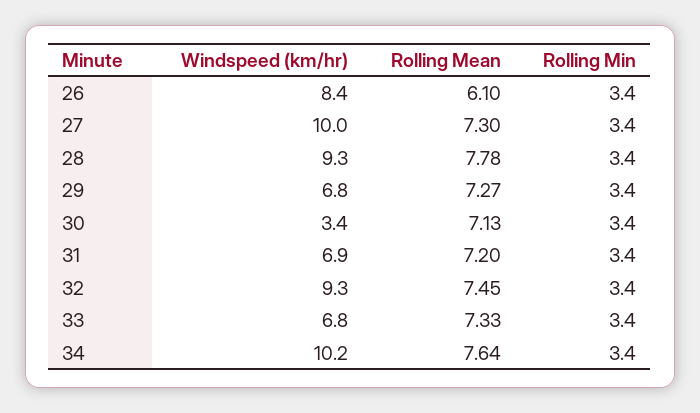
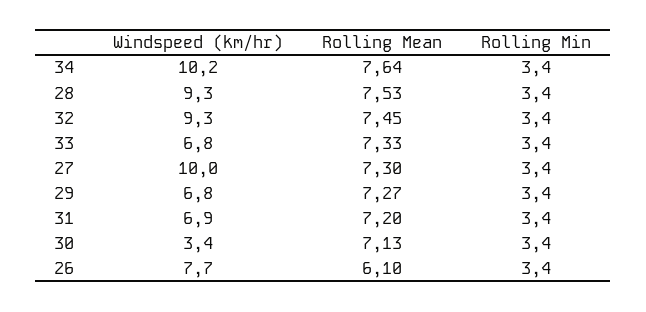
Windspeed (km/hr), 26: 8.4 -> 7.7
Rolling Mean, 28: 7.78 -> 7.53

